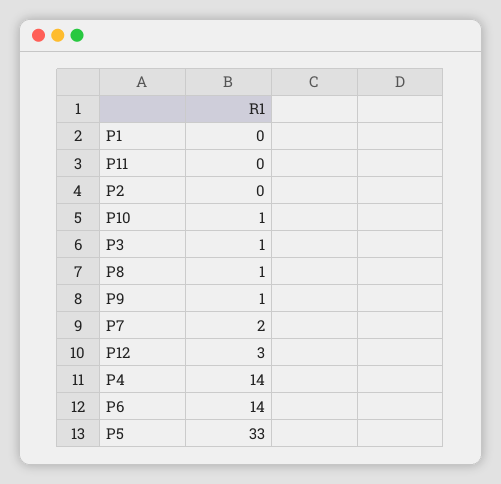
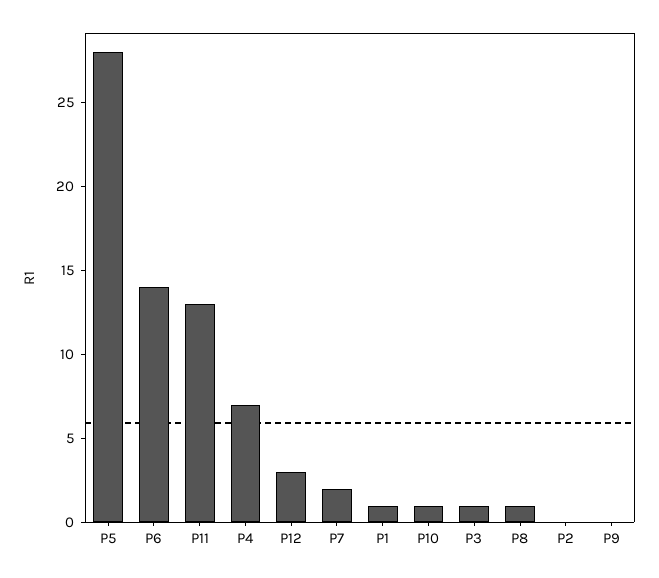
P1: 0 -> 1
P11: 0 -> 13
P9: 1 -> 0
P4: 14 -> 7
P5: 33 -> 28

